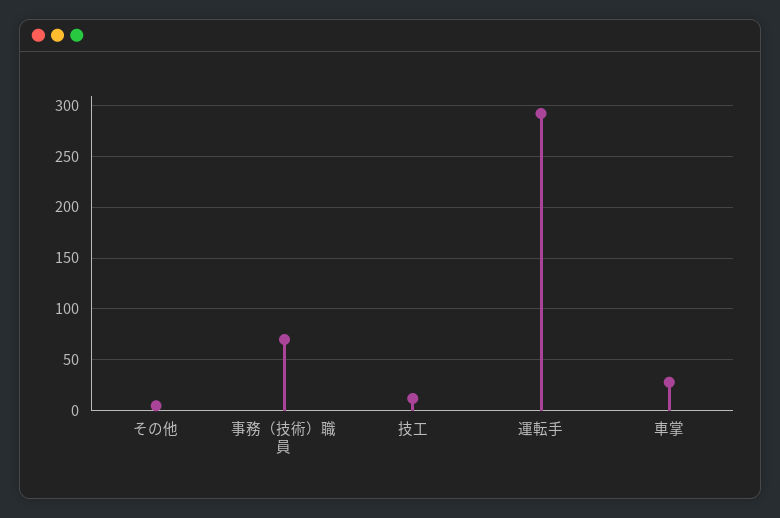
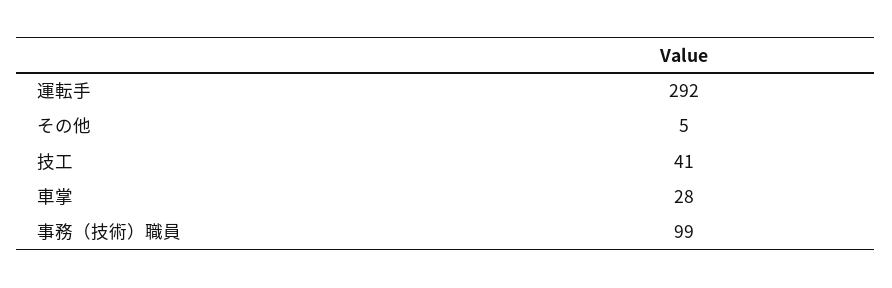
事務（技術）職員: 70 -> 99
技工: 10 -> 41

